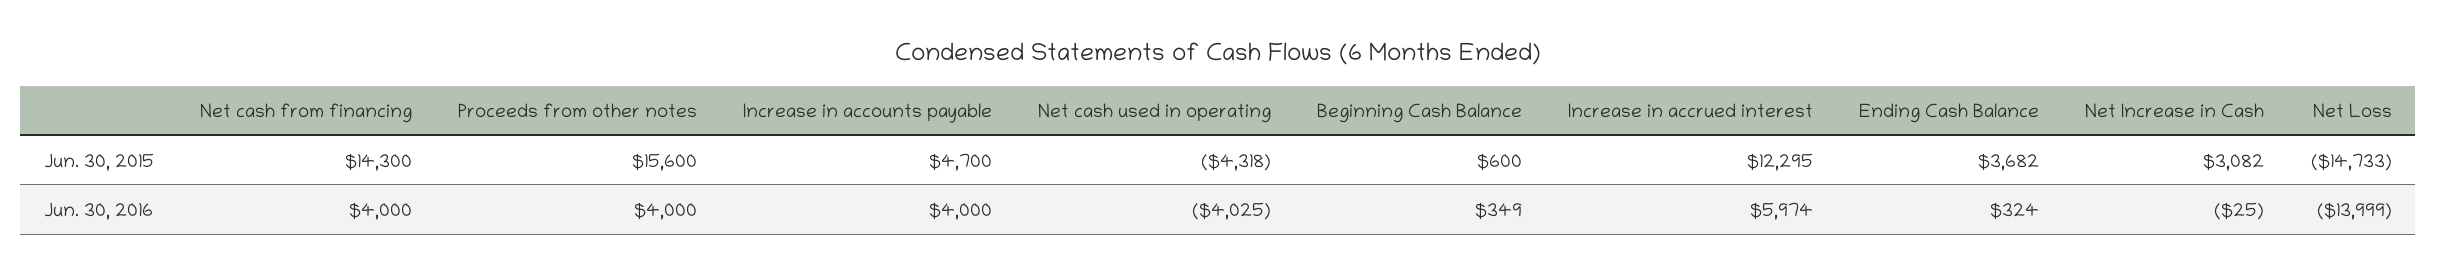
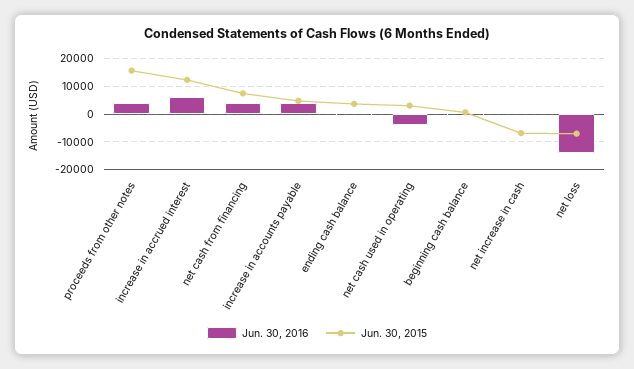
Jun. 30, 2015, Net cash from financing: 14300 -> 7500
Jun. 30, 2015, Net cash used in operating: -4318 -> 2500
Jun. 30, 2015, Net Increase in Cash: 3082 -> -7500
Jun. 30, 2015, Net Loss: -14733 -> -7500

